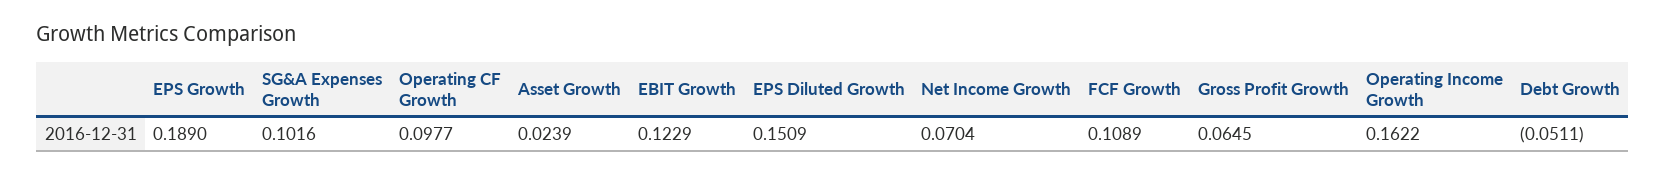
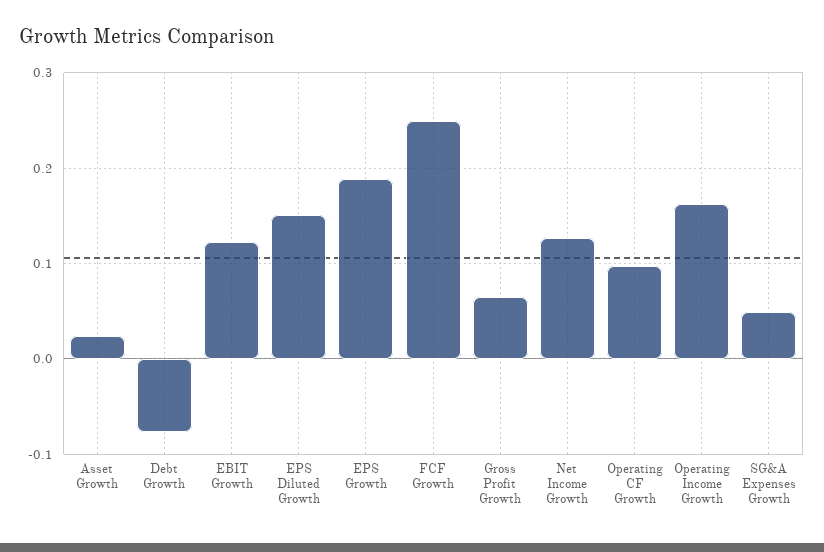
SG&A Expenses Growth: 0.1016 -> 0.05
Net Income Growth: 0.0704 -> 0.13
FCF Growth: 0.1089 -> 0.25
Debt Growth: -0.0511 -> -0.08

